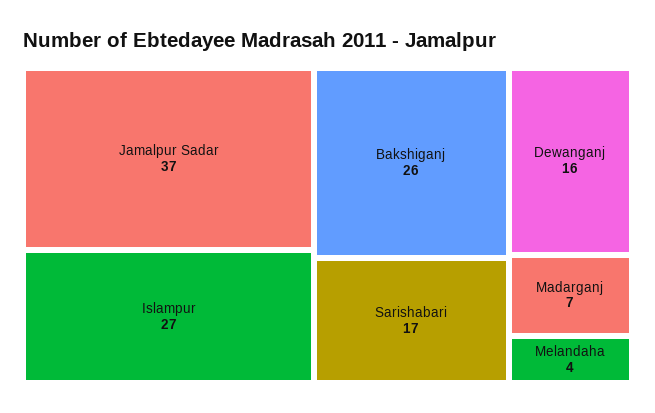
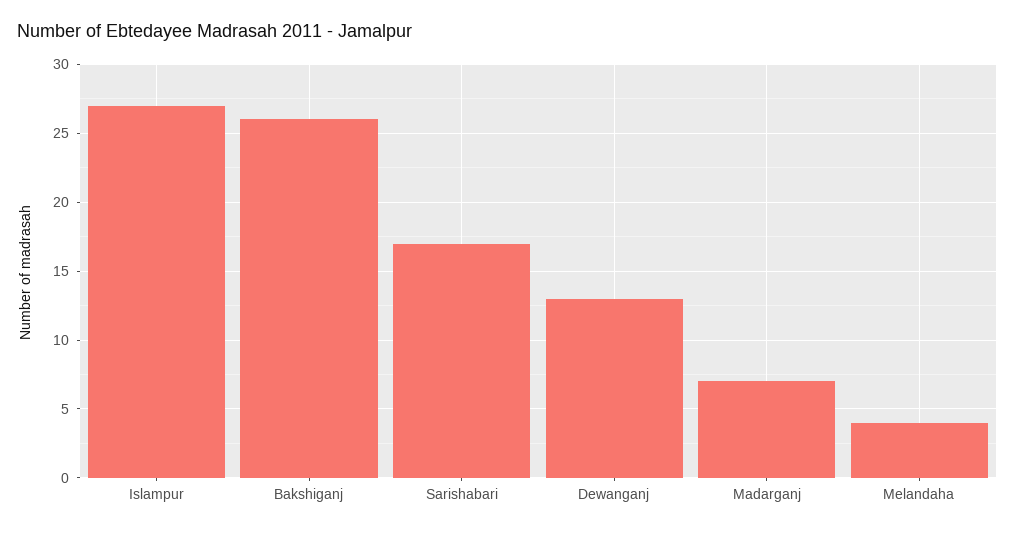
Jamalpur Sadar: 37 -> none
Dewanganj: 16 -> 13

